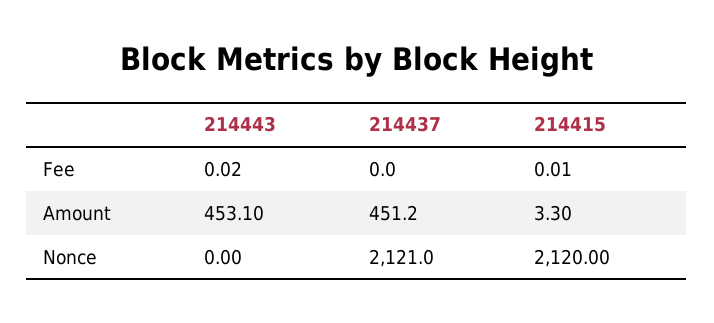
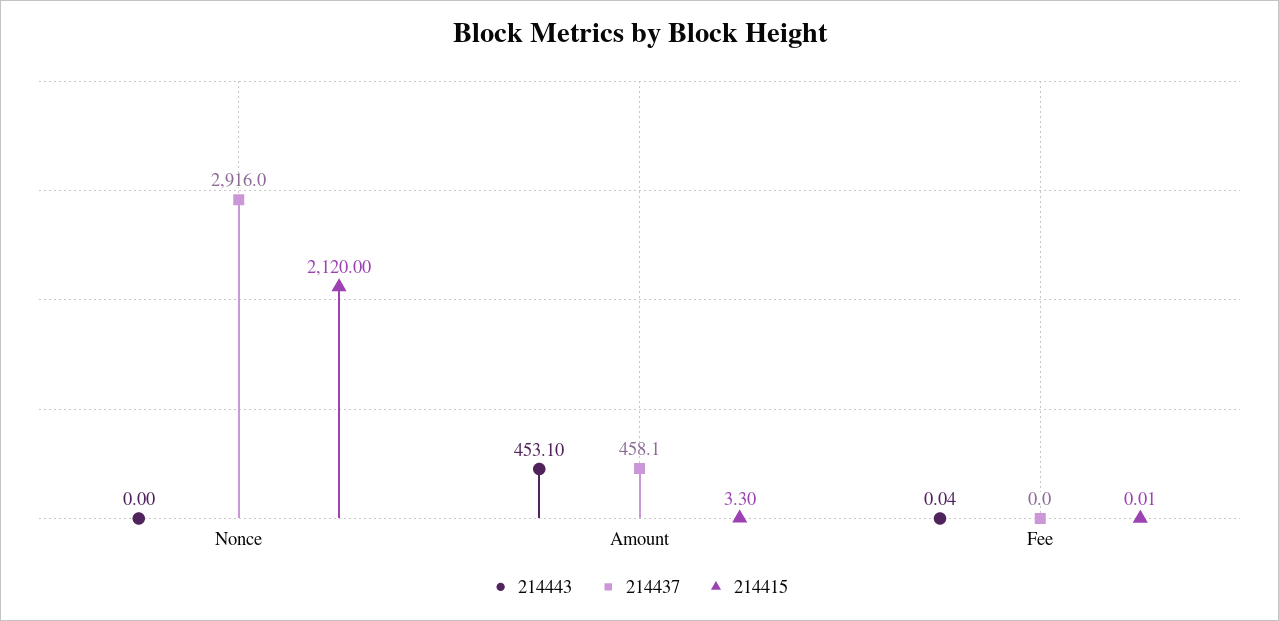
214443, Fee: 0.02 -> 0.04
214437, Amount: 451.2 -> 458.1
214437, Nonce: 2121 -> 2916

